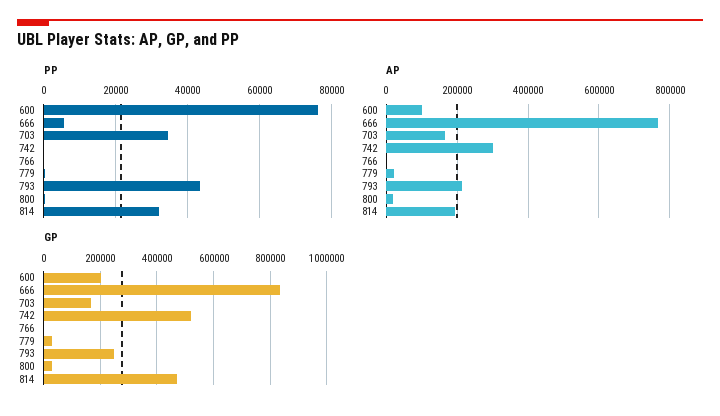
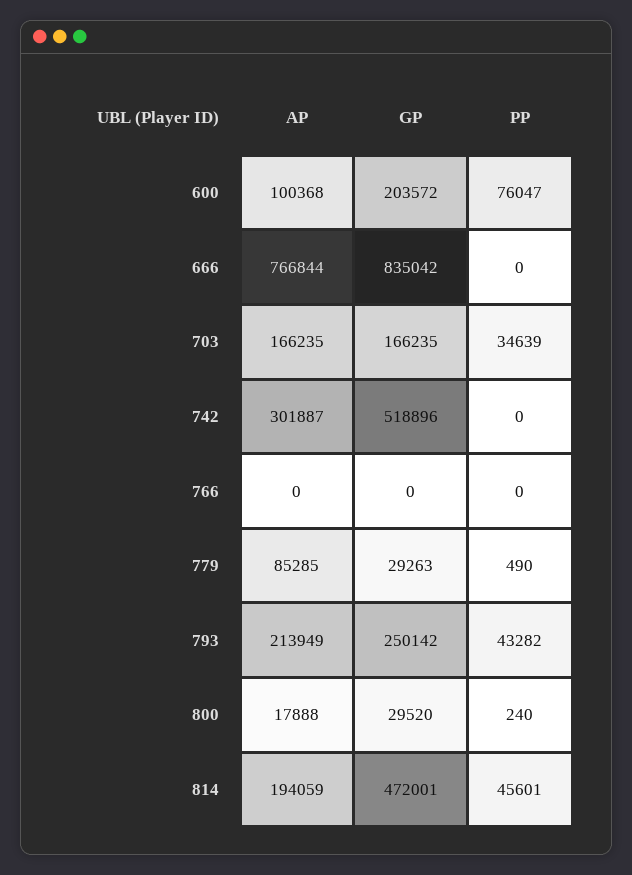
PP, 666: 6000 -> 0
PP, 814: 32000 -> 45601
AP, 779: 20000 -> 85285

